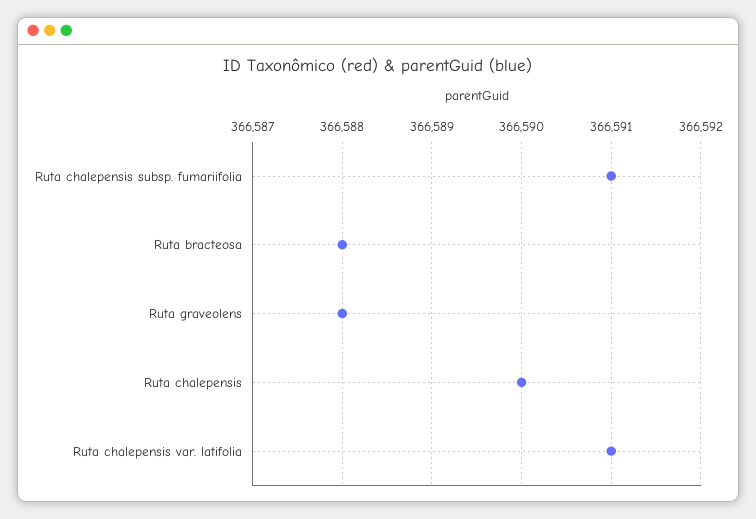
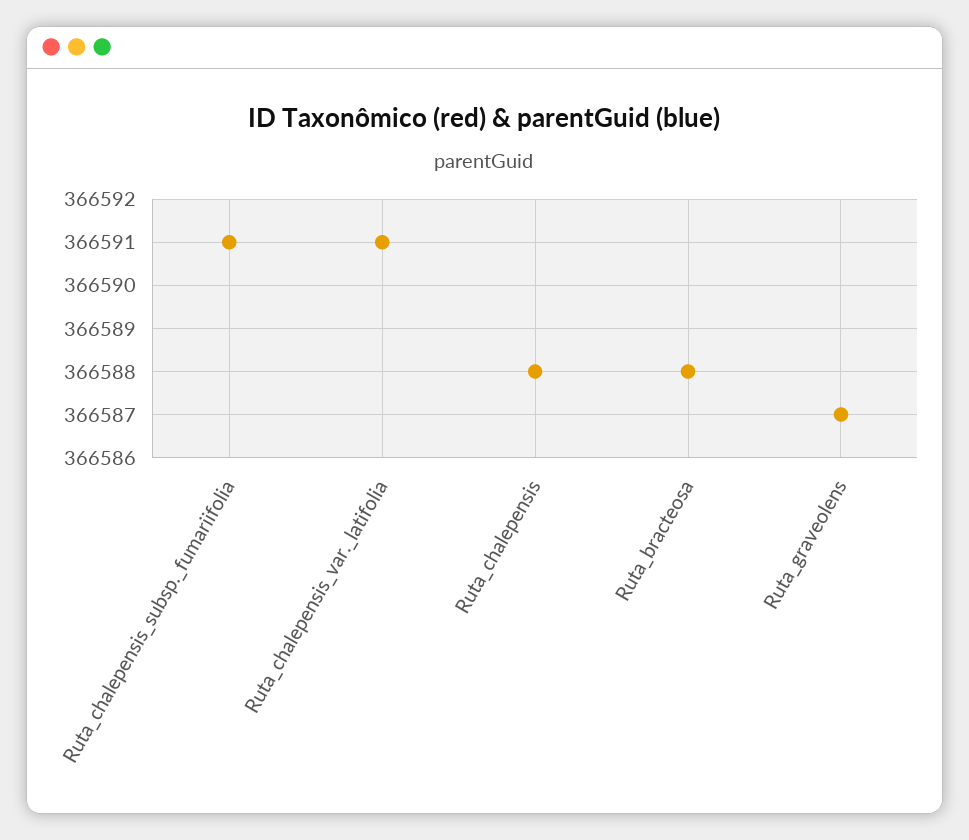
Ruta graveolens: 366588 -> 366587
Ruta chalepensis: 366590 -> 366588

